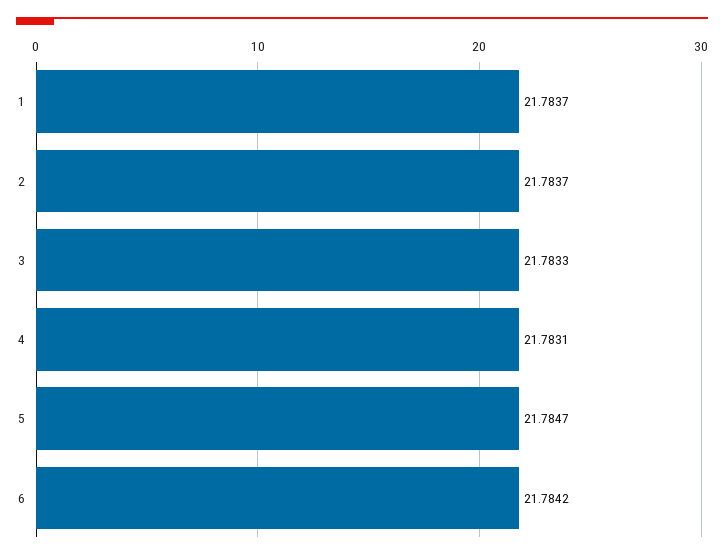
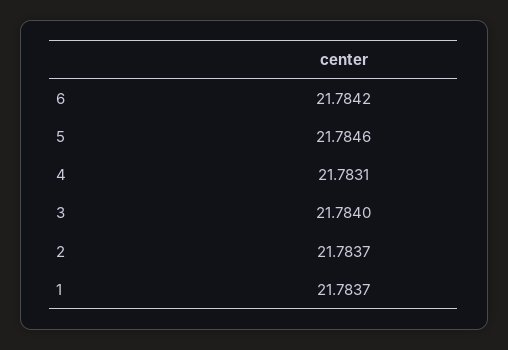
3: 21.7833 -> 21.784
5: 21.7847 -> 21.7846

